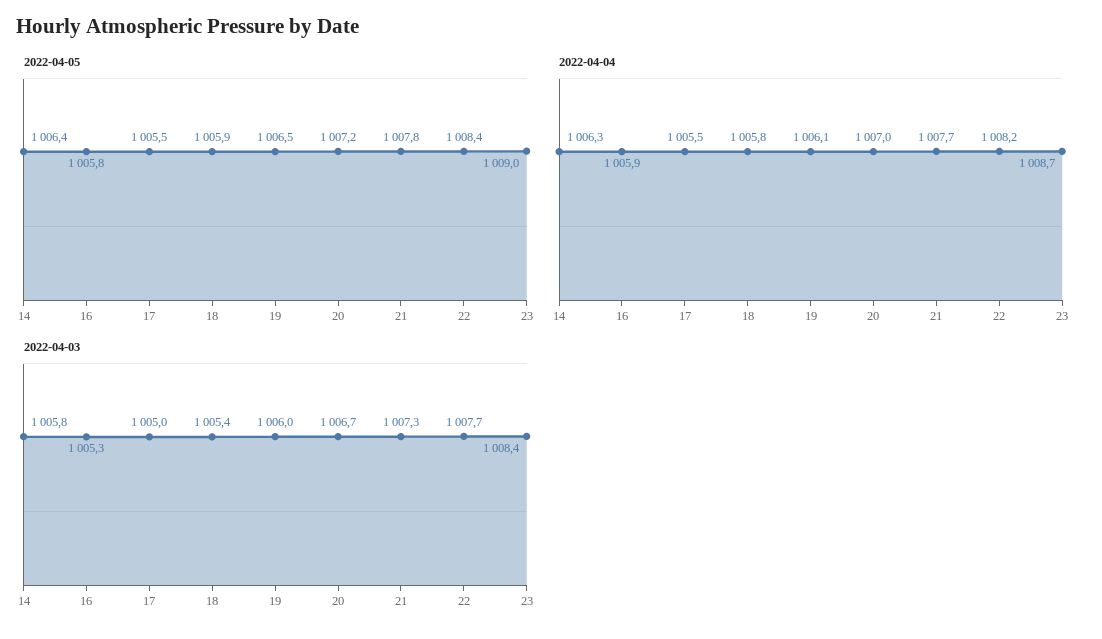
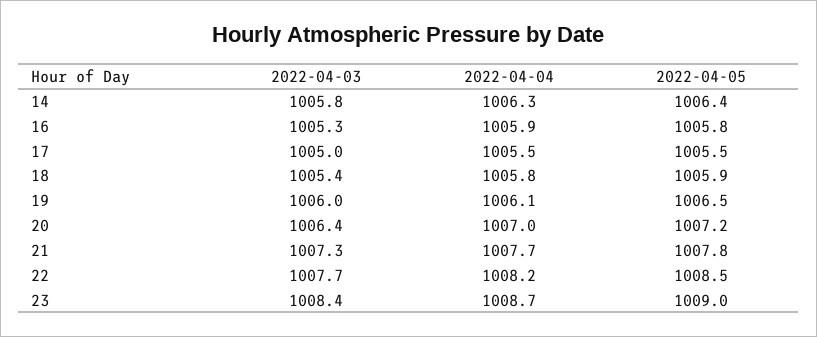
2022-04-05, 22: 1008.4 -> 1008.5
2022-04-03, 20: 1006.7 -> 1006.4

